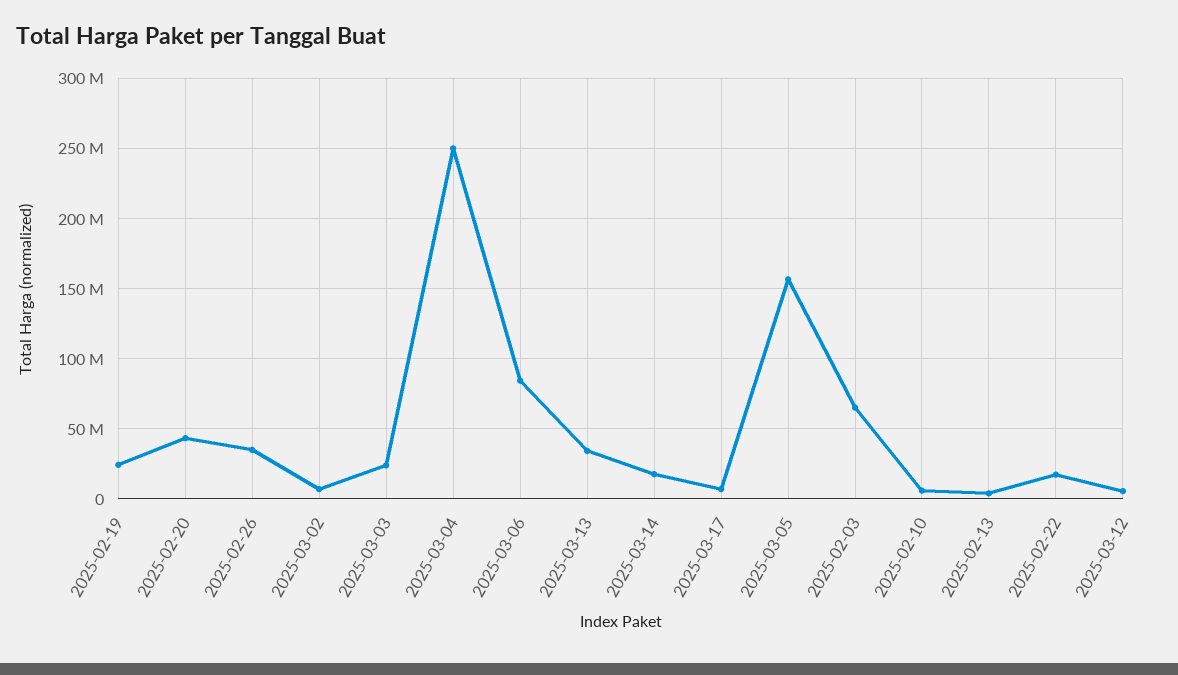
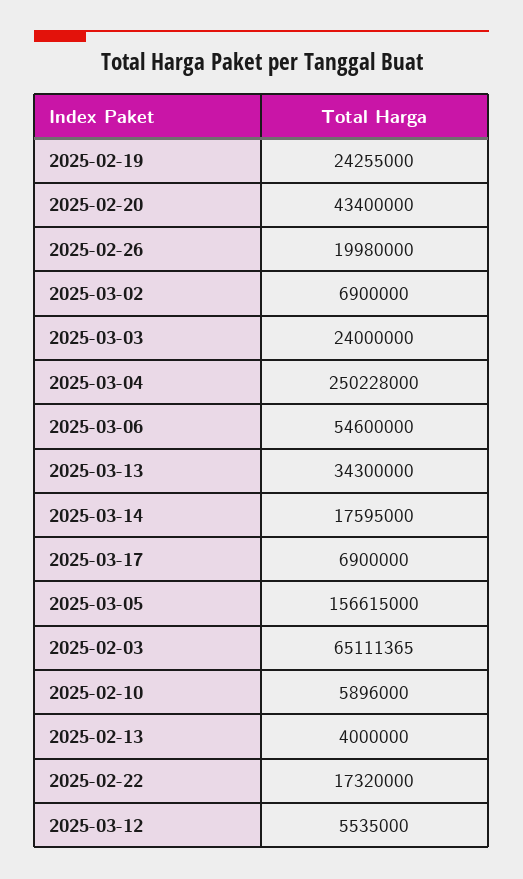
2025-02-26: 35000000 -> 19980000
2025-03-06: 85000000 -> 54600000

